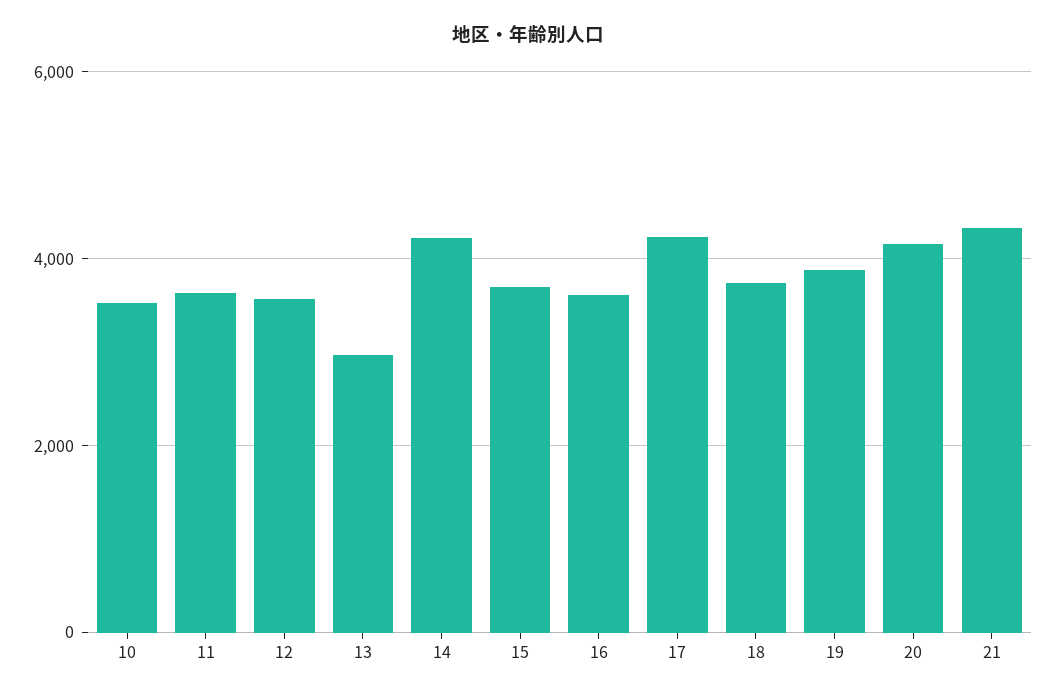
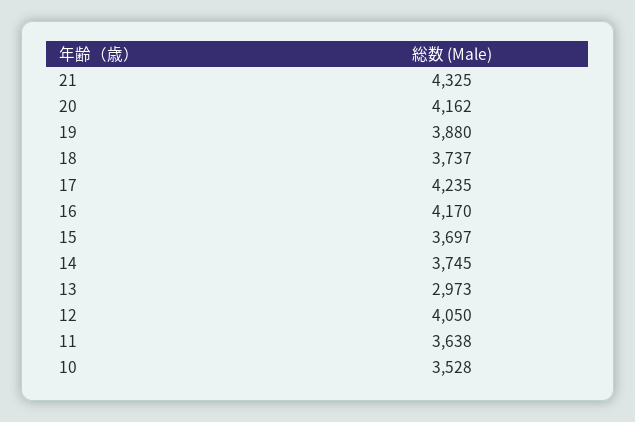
12: 3600 -> 4050
14: 4200 -> 3745
16: 3600 -> 4170

